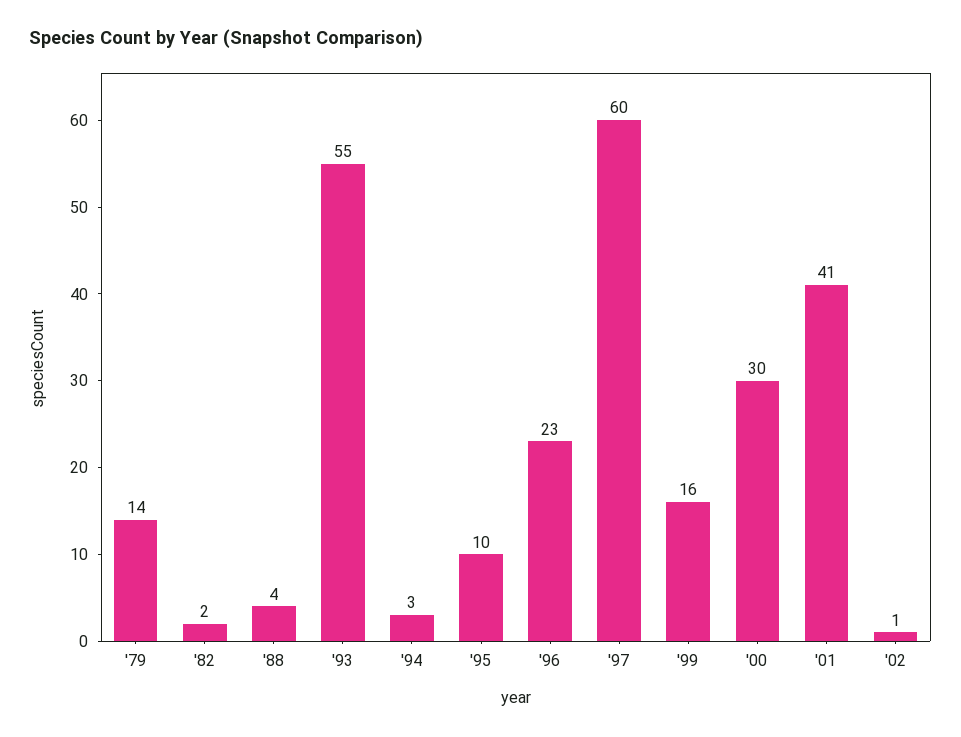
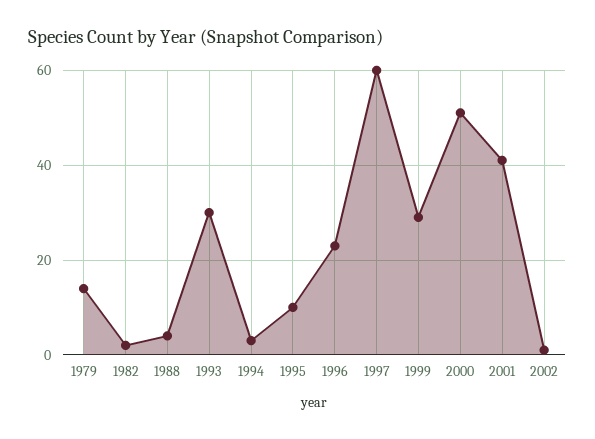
'93: 55 -> 30
'99: 16 -> 30
'00: 30 -> 50

